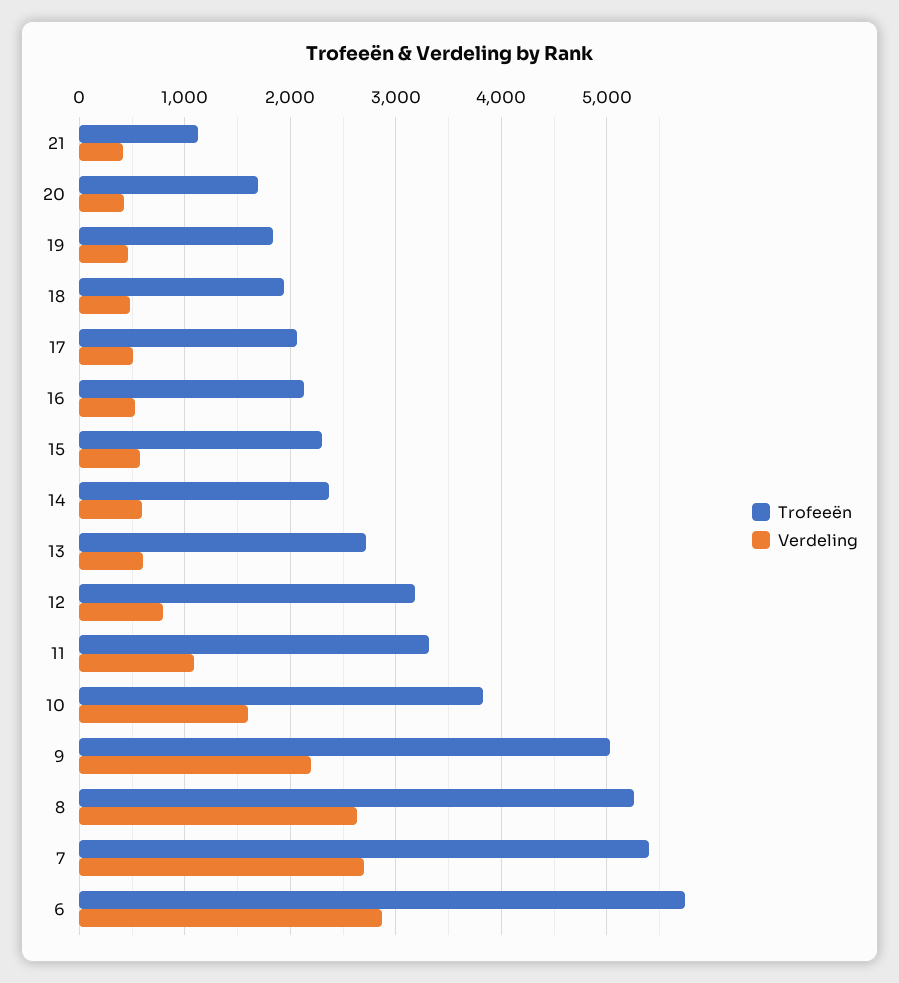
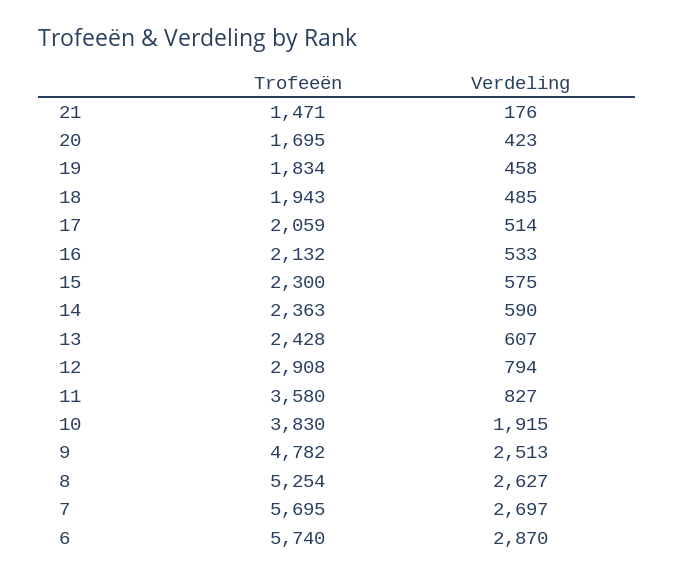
Trofeeën, 21: 1100 -> 1471
Verdeling, 21: 400 -> 176
Trofeeën, 13: 2700 -> 2428
Trofeeën, 12: 3200 -> 2908
Trofeeën, 11: 3300 -> 3580
Verdeling, 11: 1100 -> 827
Verdeling, 10: 1600 -> 1915
Trofeeën, 9: 5000 -> 4782
Verdeling, 9: 2200 -> 2513
Trofeeën, 7: 5400 -> 5695

